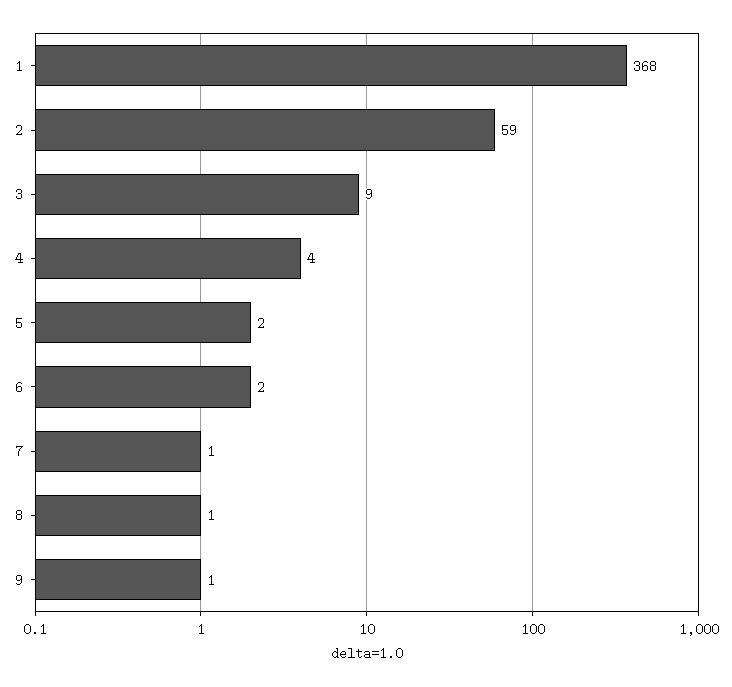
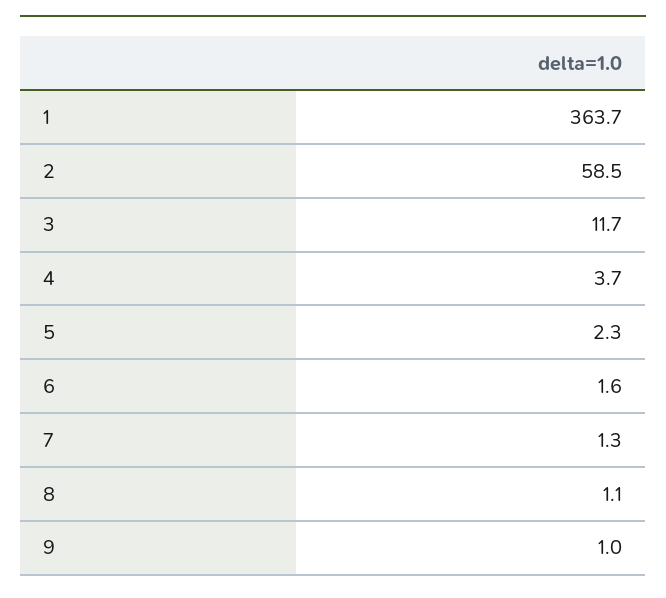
1: 368 -> 363.7
3: 9 -> 11.7

